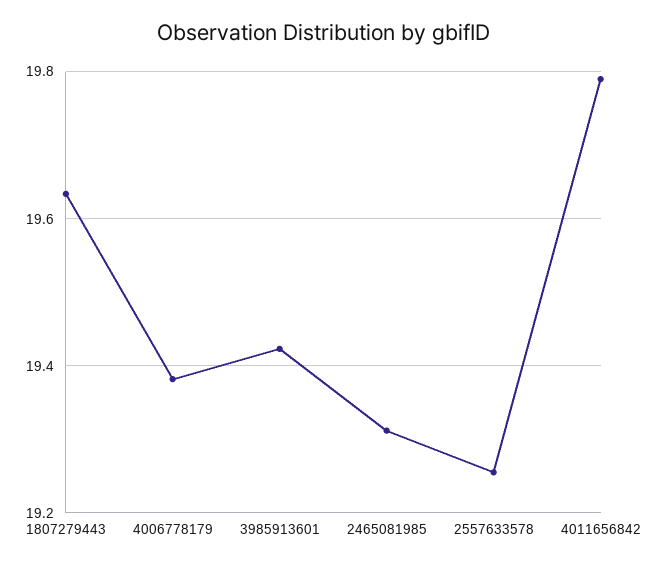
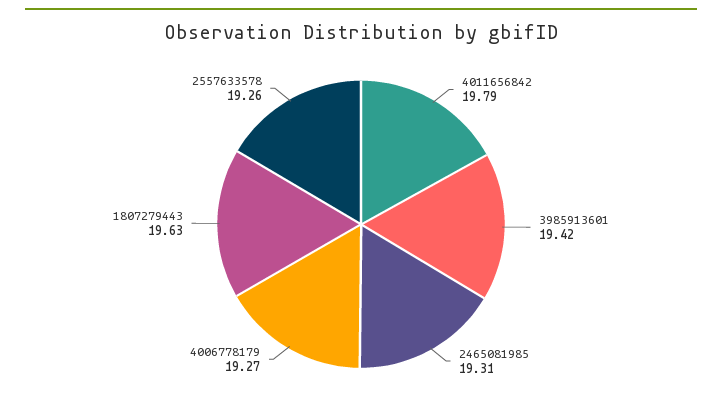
4006778179: 19.38 -> 19.27

